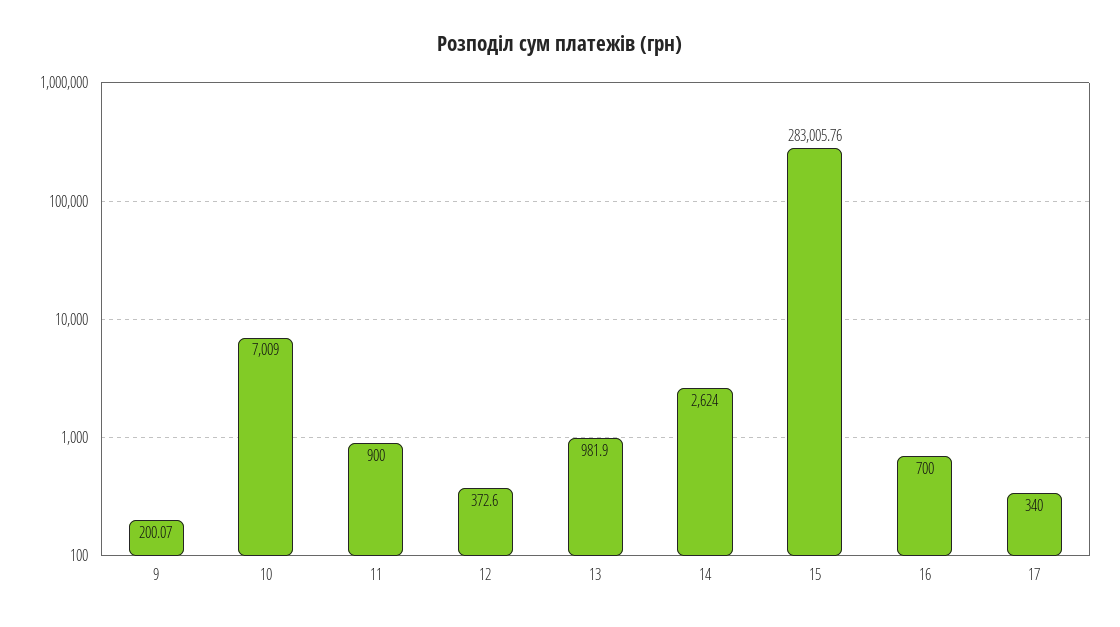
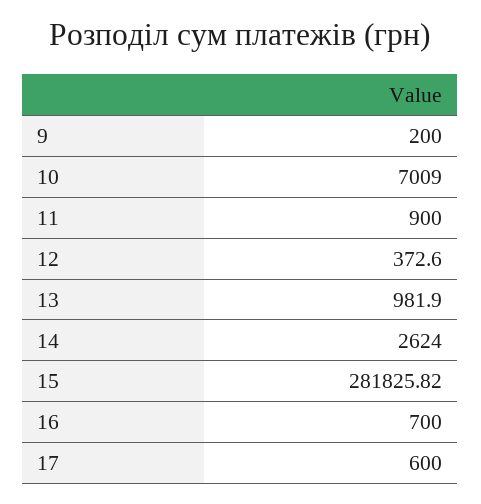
9: 200.07 -> 200
15: 283005.76 -> 281825.82
17: 340 -> 600

